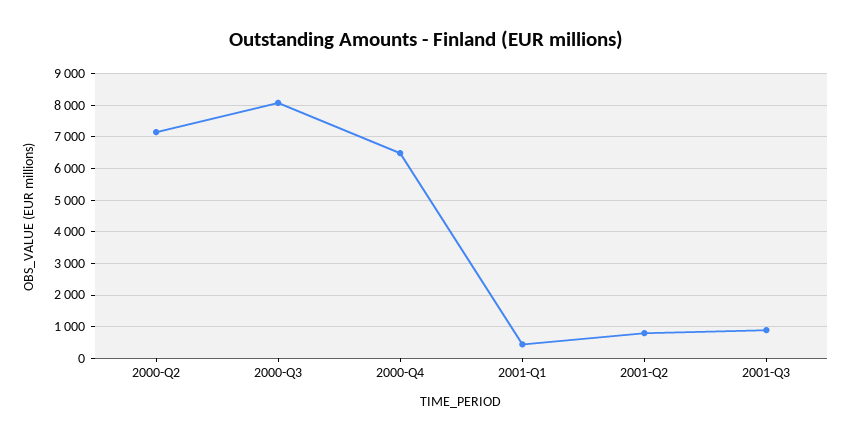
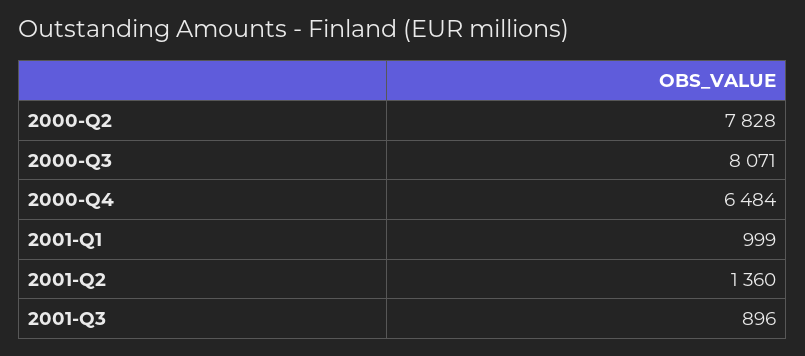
2000-Q2: 7200 -> 7828
2001-Q1: 400 -> 999
2001-Q2: 800 -> 1360

